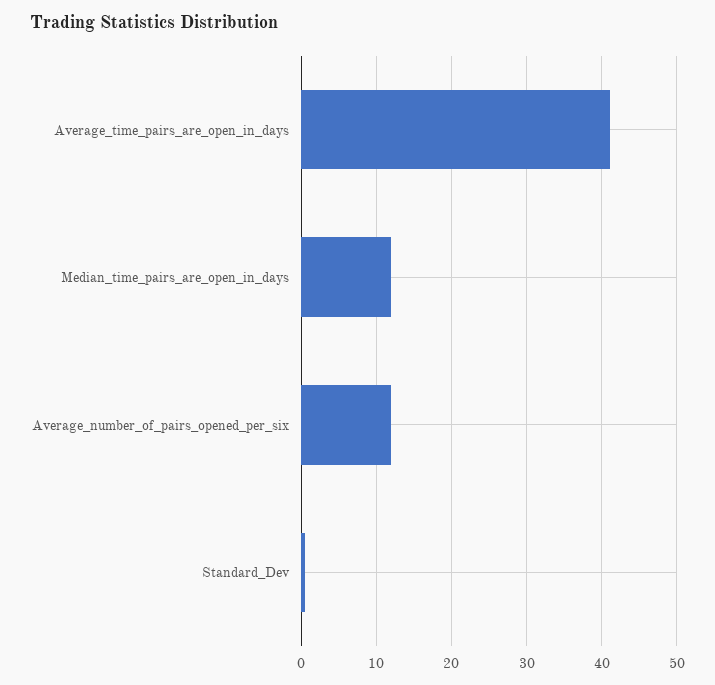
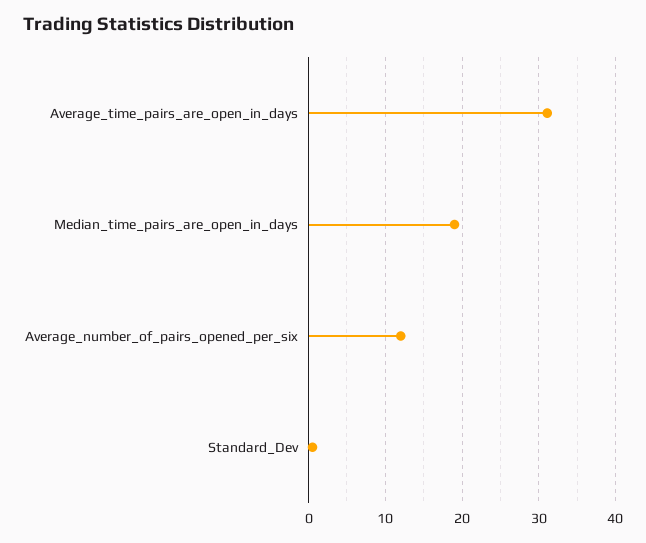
Average_time_pairs_are_open_in_days: 41 -> 31
Median_time_pairs_are_open_in_days: 12 -> 19

